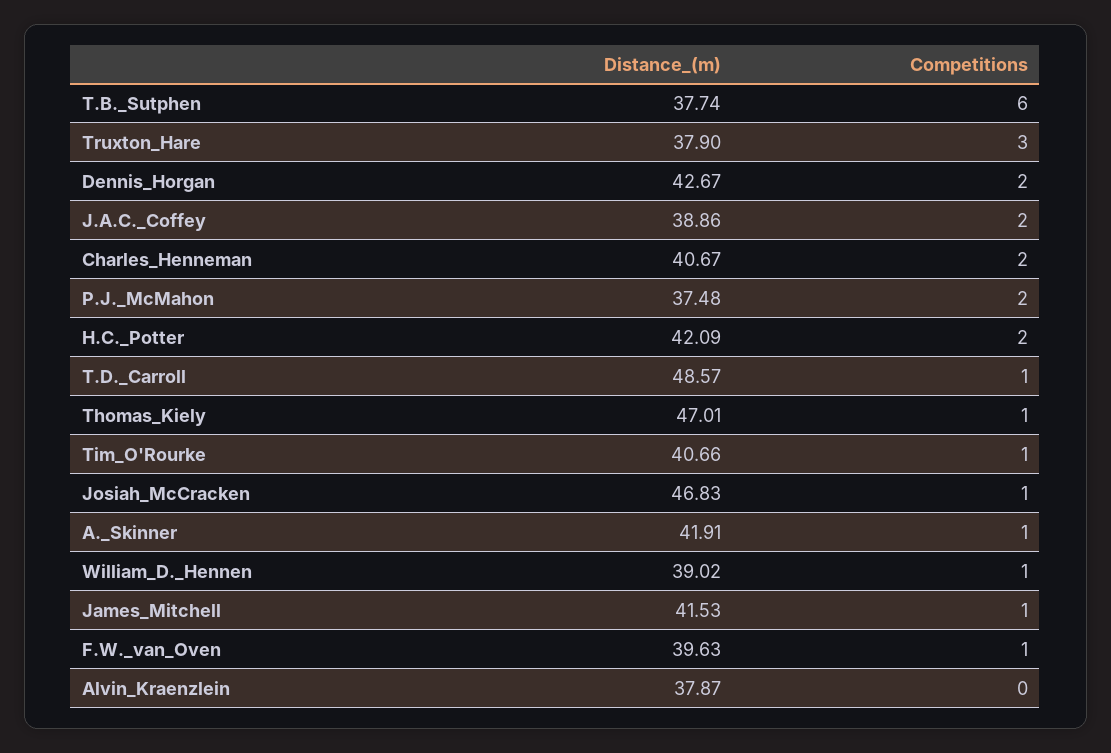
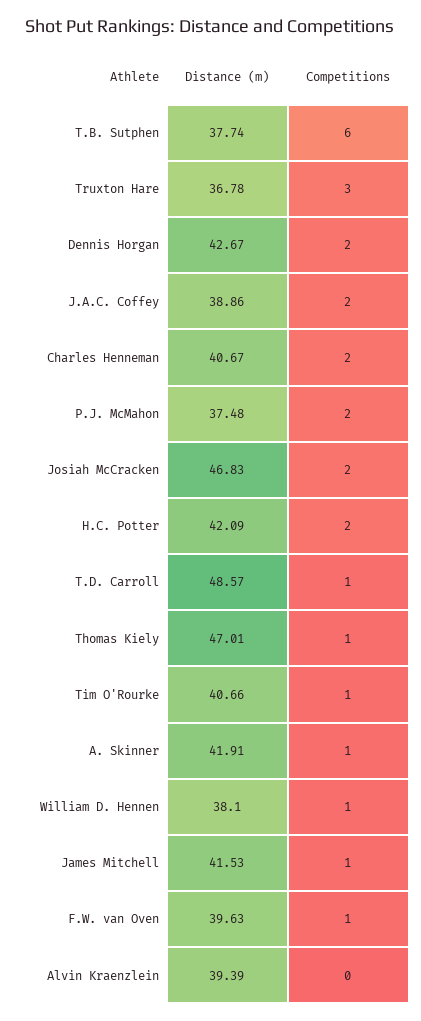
Distance_(m), Truxton_Hare: 37.9 -> 36.78
Competitions, Josiah_McCracken: 1 -> 2
Distance_(m), William_D._Hennen: 39.02 -> 38.1
Distance_(m), Alvin_Kraenzlein: 37.87 -> 39.39

